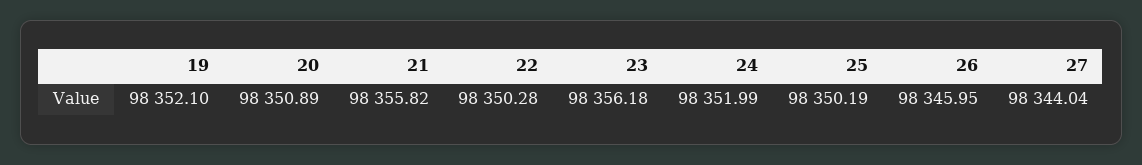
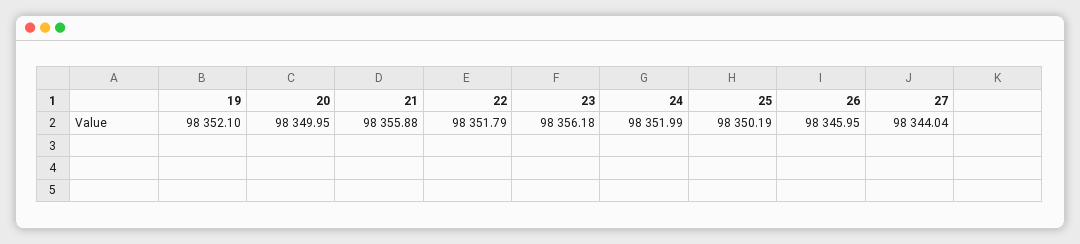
20: 98350.89 -> 98349.95
21: 98355.82 -> 98355.88
22: 98350.28 -> 98351.79

